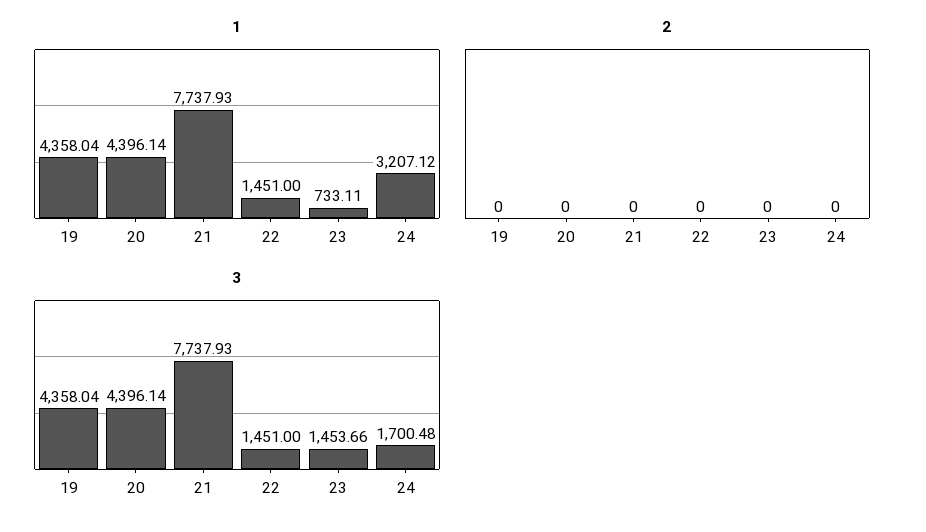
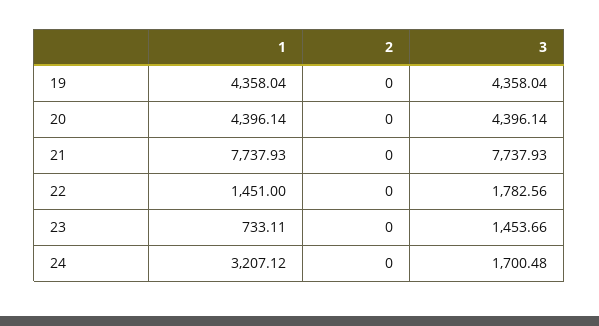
3, 22: 1451 -> 1782.56

